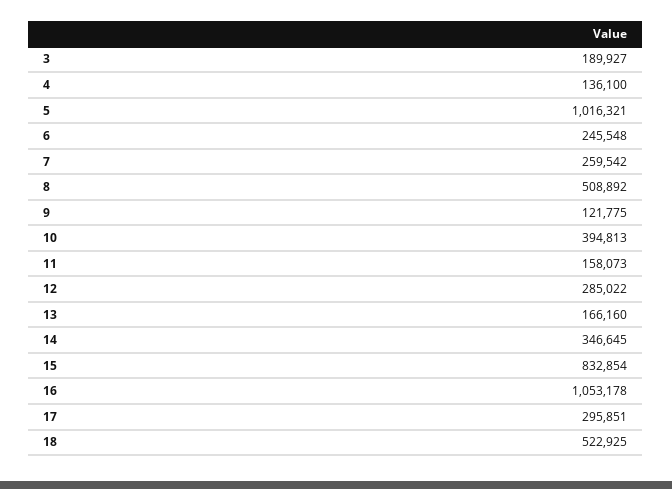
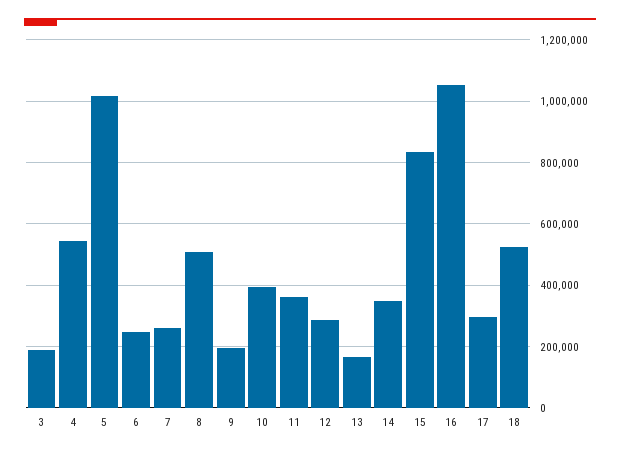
4: 136100 -> 540000
9: 121775 -> 200000
11: 158073 -> 360000

